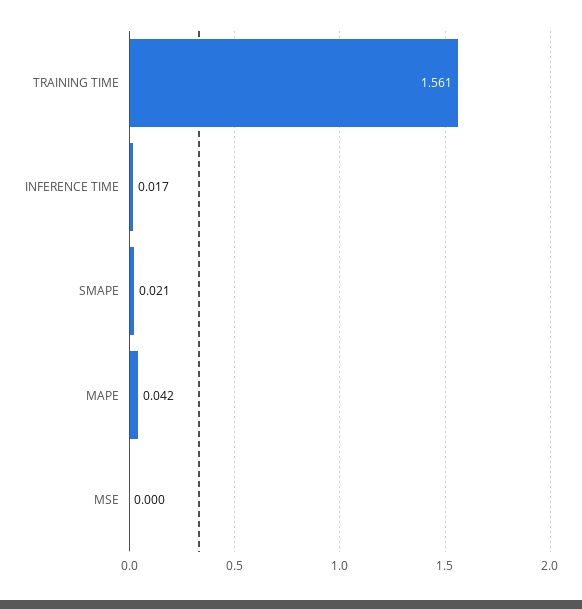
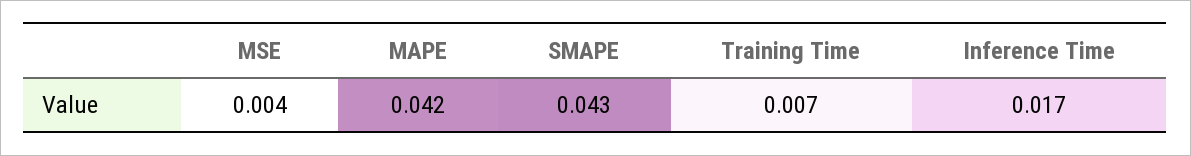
TRAINING TIME: 1.561 -> 0.007
SMAPE: 0.021 -> 0.043
MSE: 0 -> 0.004

